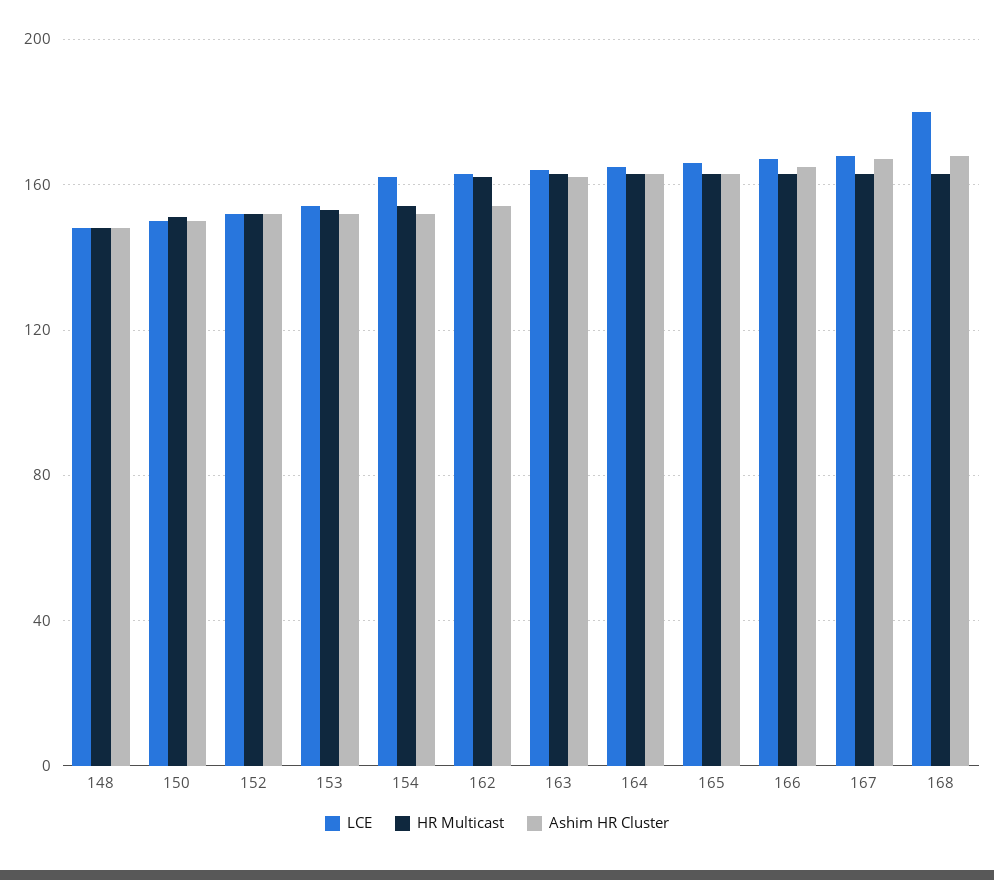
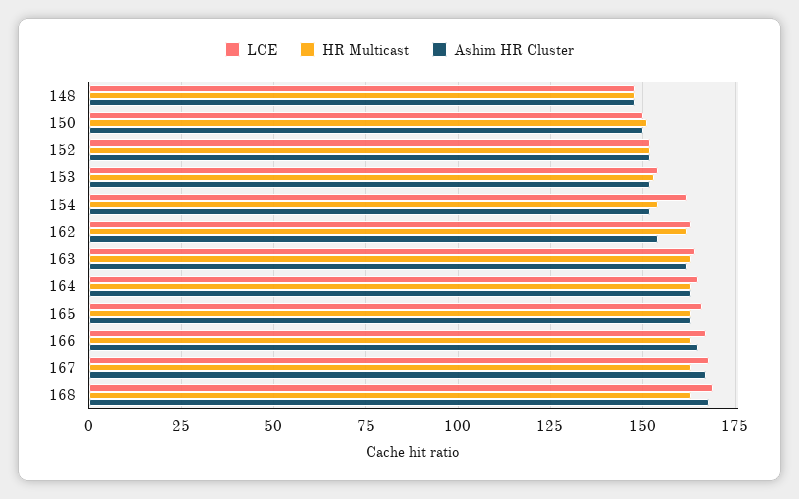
LCE, 168: 180 -> 170

